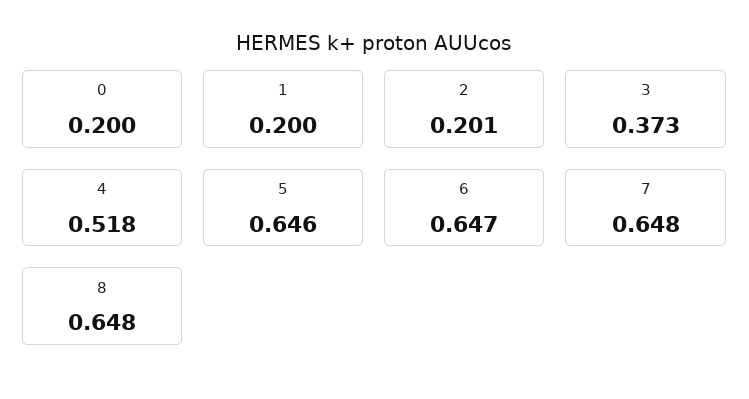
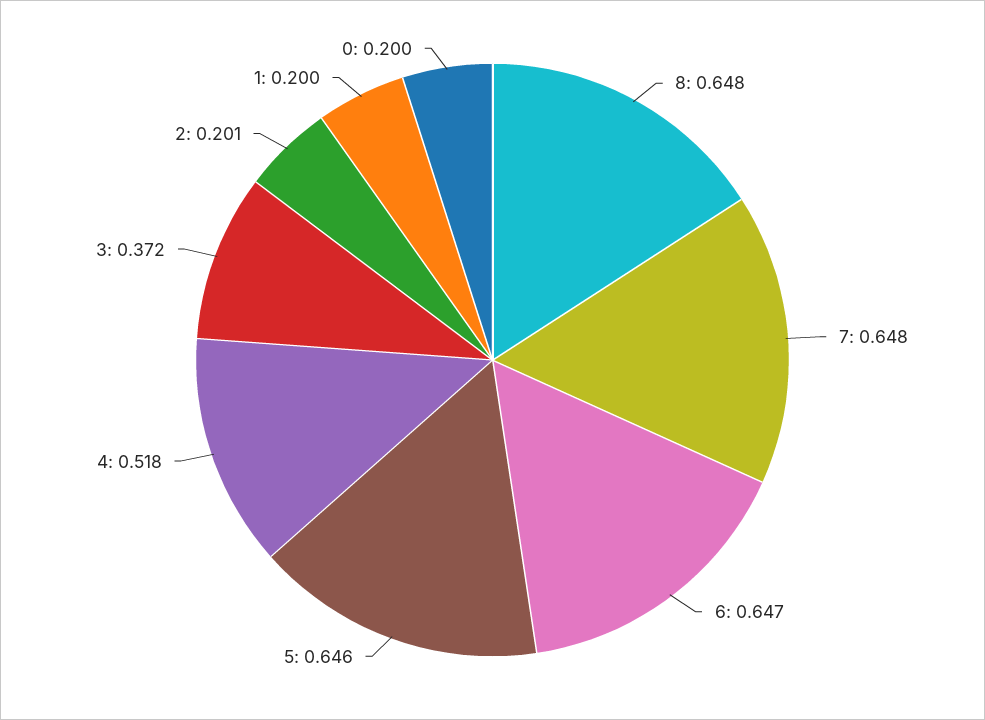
3: 0.373 -> 0.372

